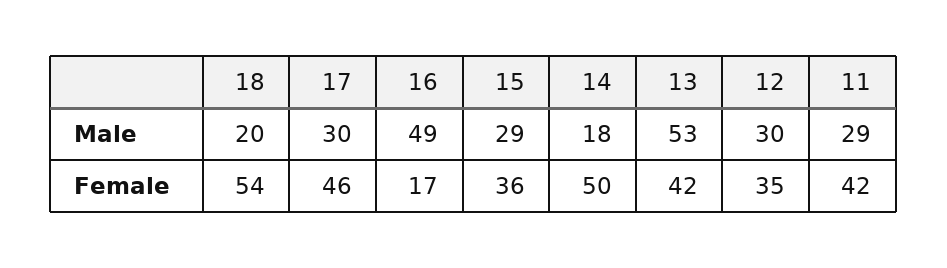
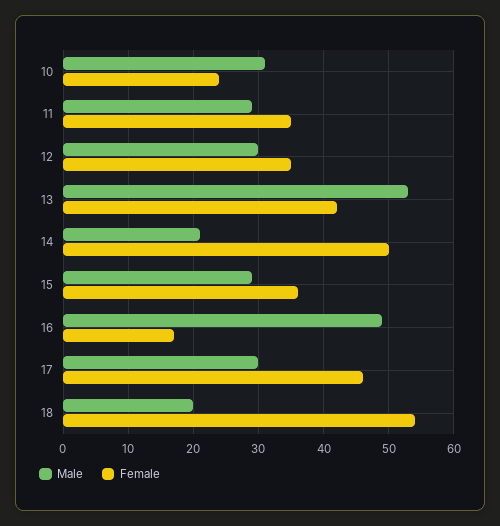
Male, 14: 18 -> 21
Female, 11: 42 -> 35
Male, 10: none -> 31
Female, 10: none -> 24

